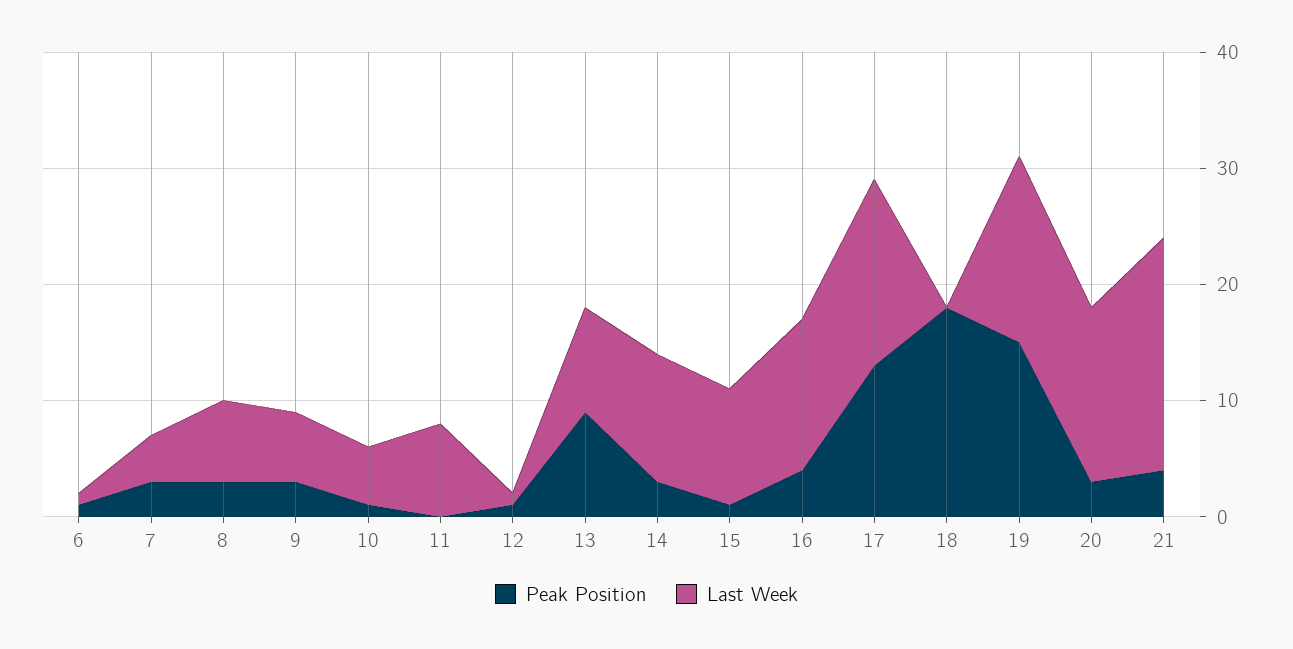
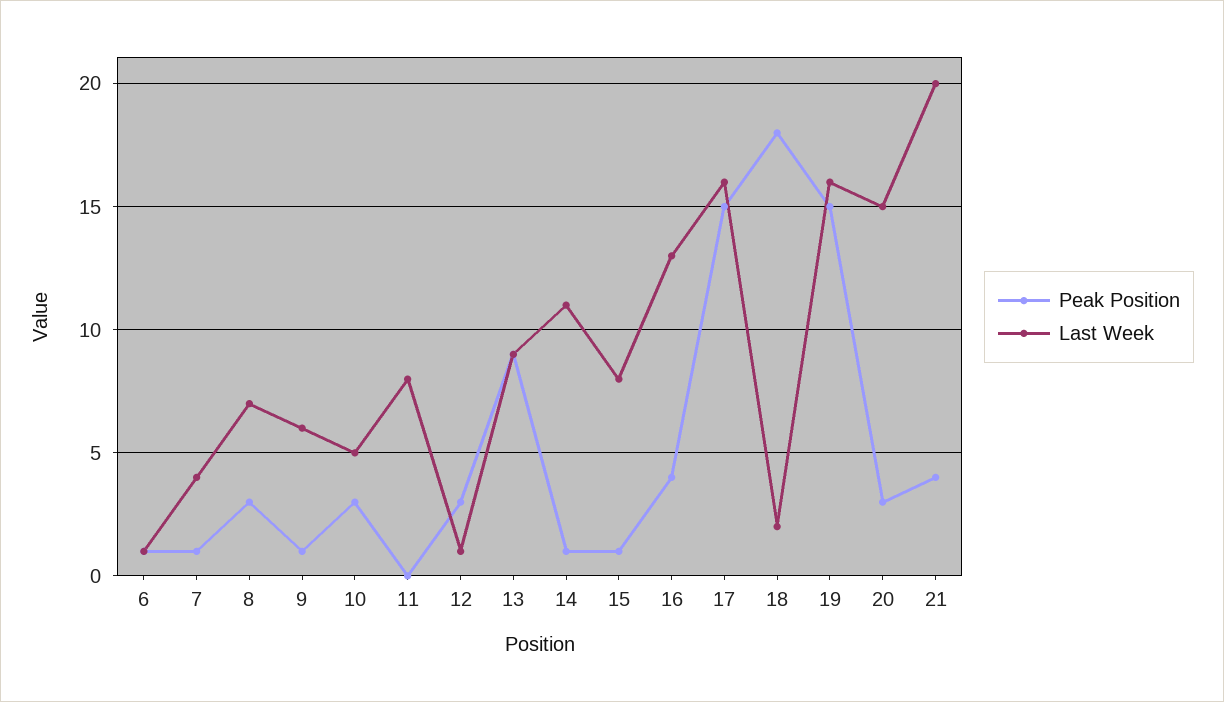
Peak Position, 7: 3 -> 1
Peak Position, 9: 3 -> 1
Peak Position, 10: 1 -> 3
Peak Position, 12: 1 -> 3
Peak Position, 14: 3 -> 1
Last Week, 15: 10 -> 8
Peak Position, 17: 13 -> 15
Last Week, 18: 0 -> 2

